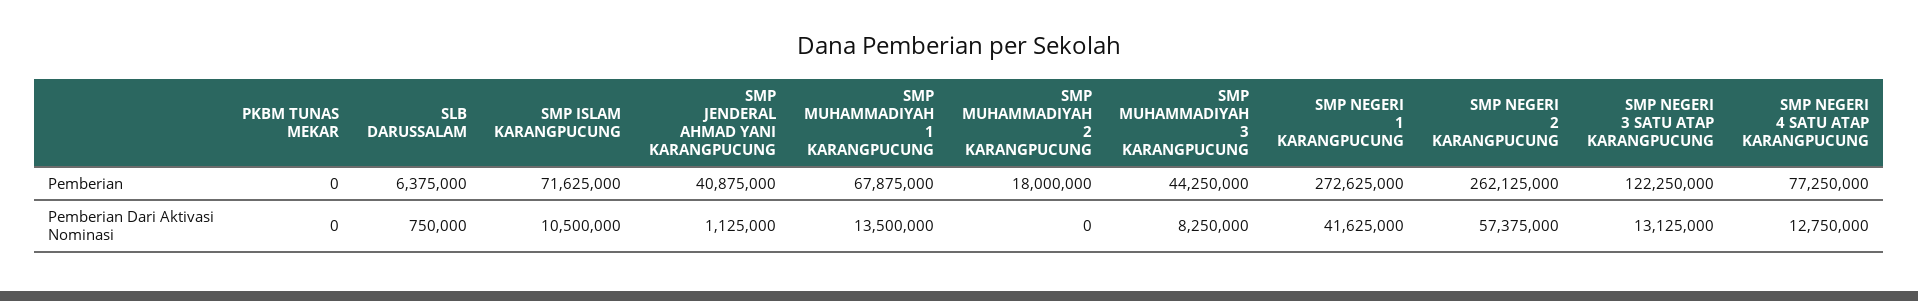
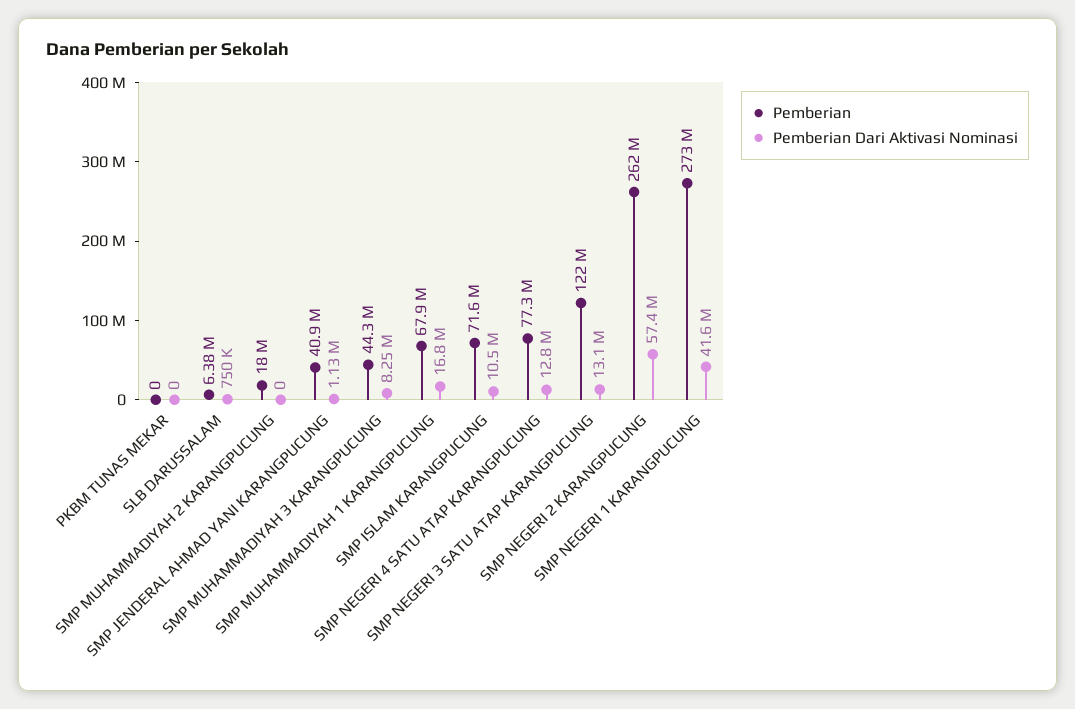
Pemberian Dari Aktivasi Nominasi, SMP MUHAMMADIYAH 1 KARANGPUCUNG: 13500000 -> 16800000

